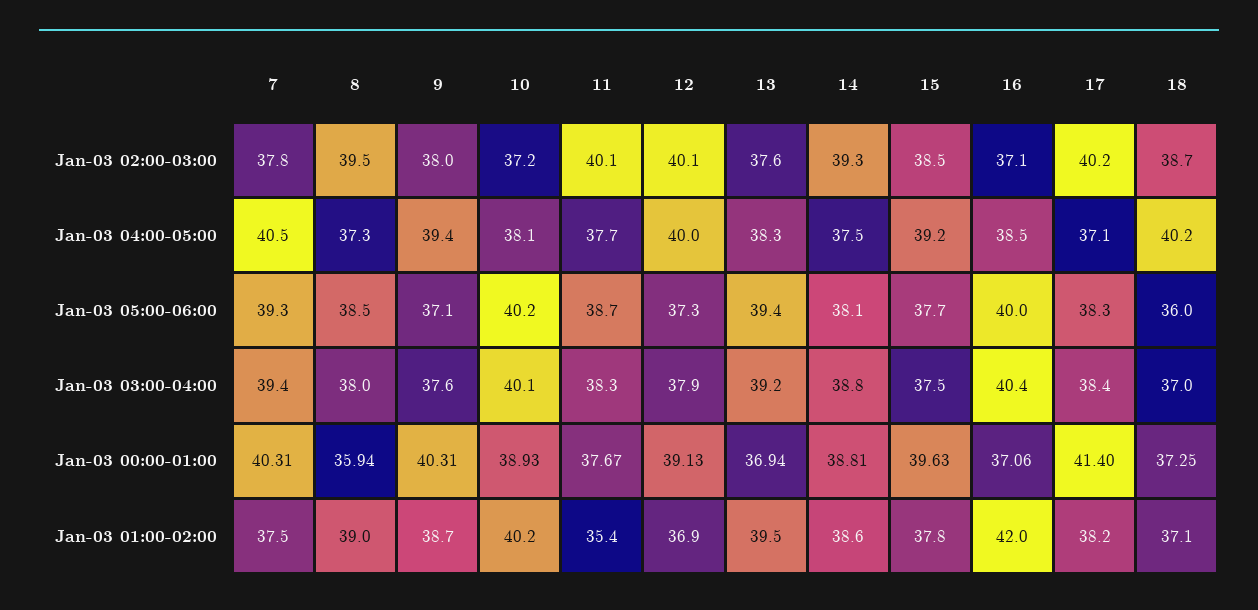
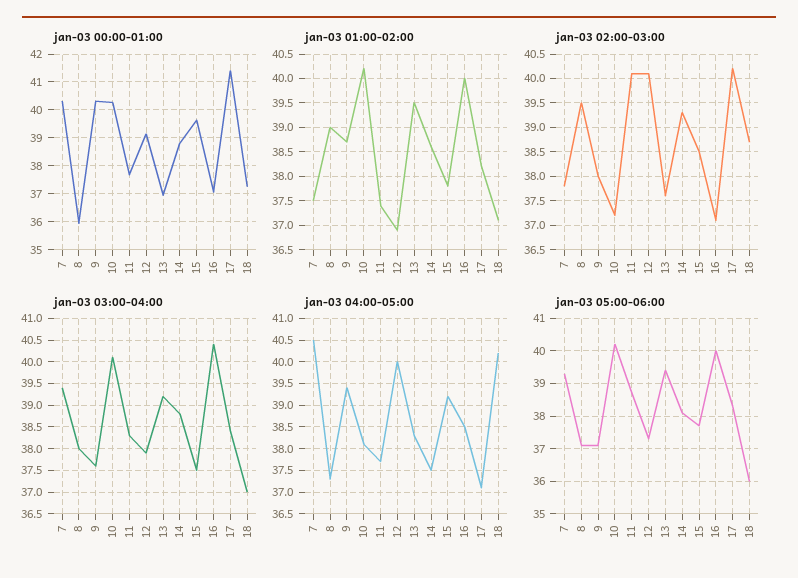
Jan-03 05:00-06:00, 8: 38.5 -> 37
Jan-03 00:00-01:00, 10: 38.93 -> 40.25
Jan-03 01:00-02:00, 11: 35.4 -> 37.5
Jan-03 01:00-02:00, 16: 42 -> 40

